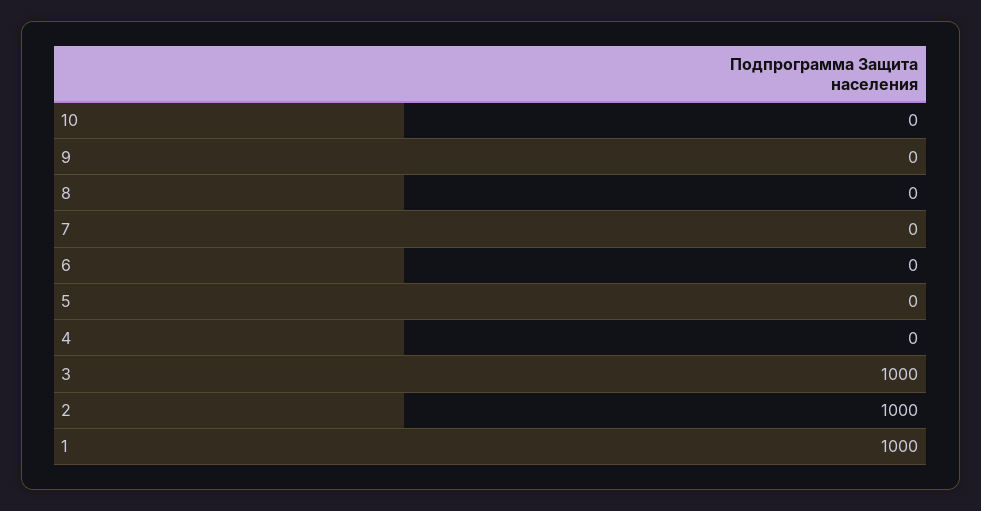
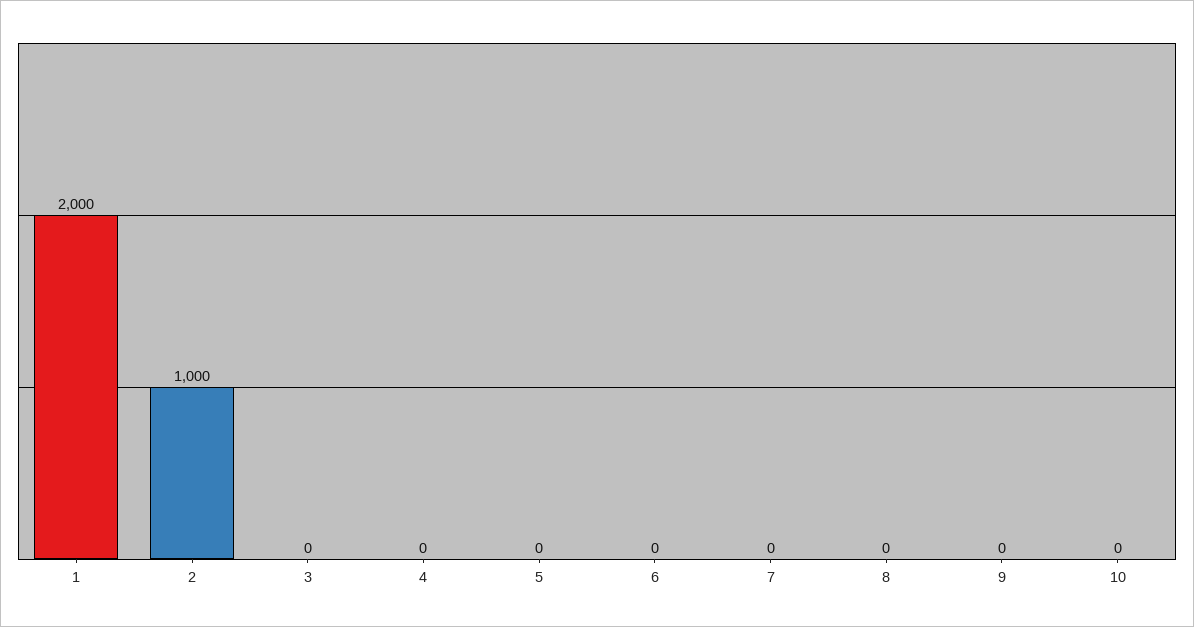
3: 1000 -> 0
1: 1000 -> 2000

